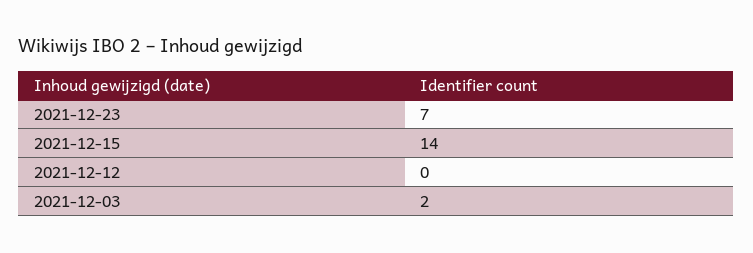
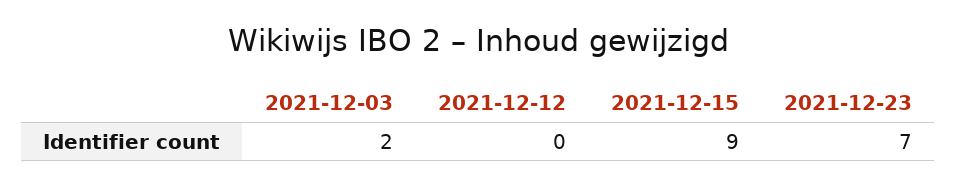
2021-12-15: 14 -> 9

